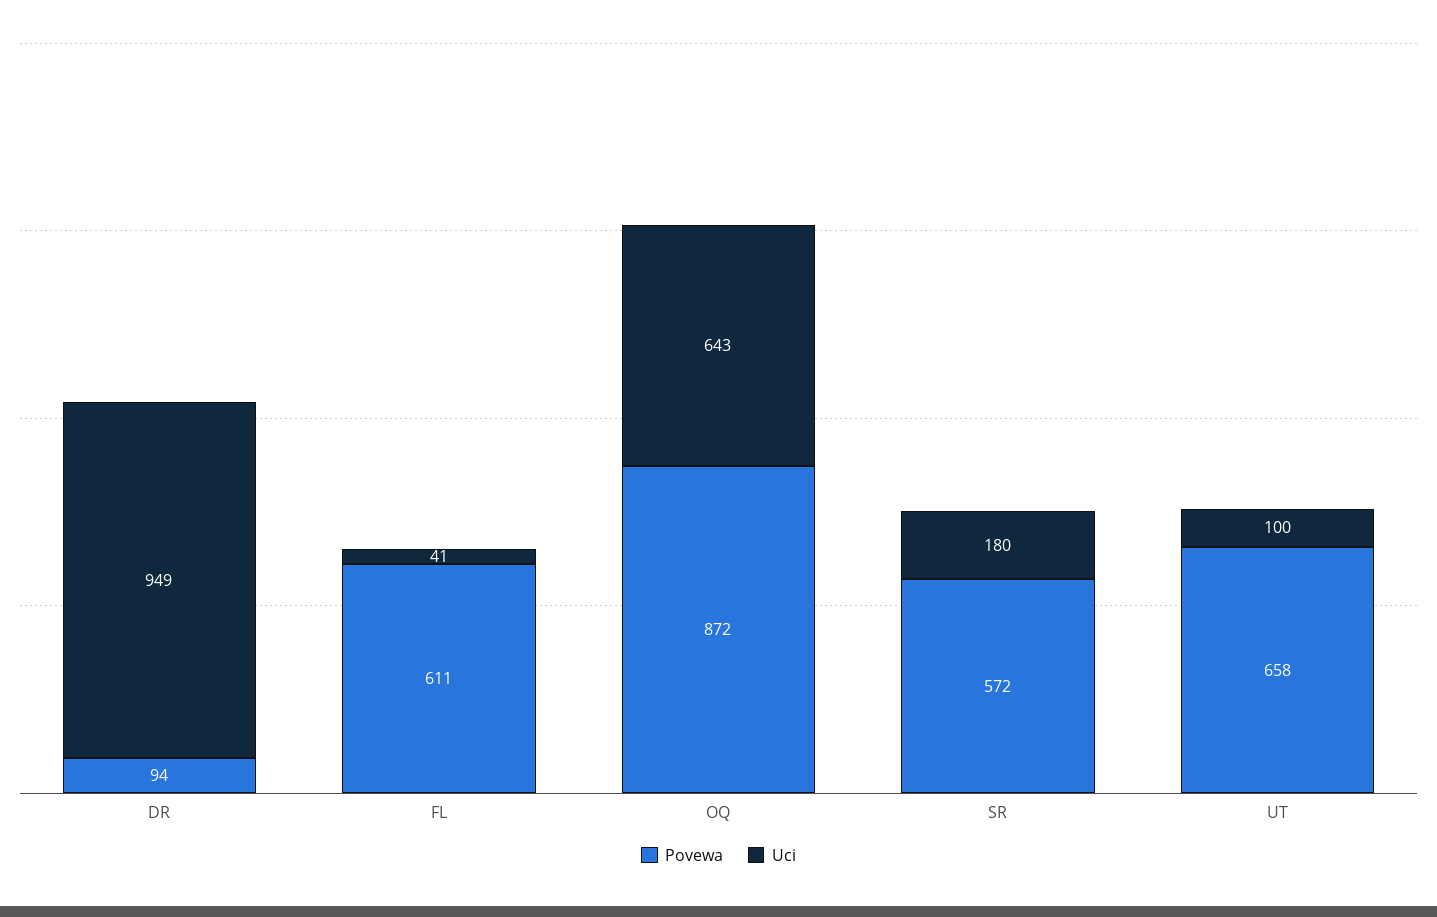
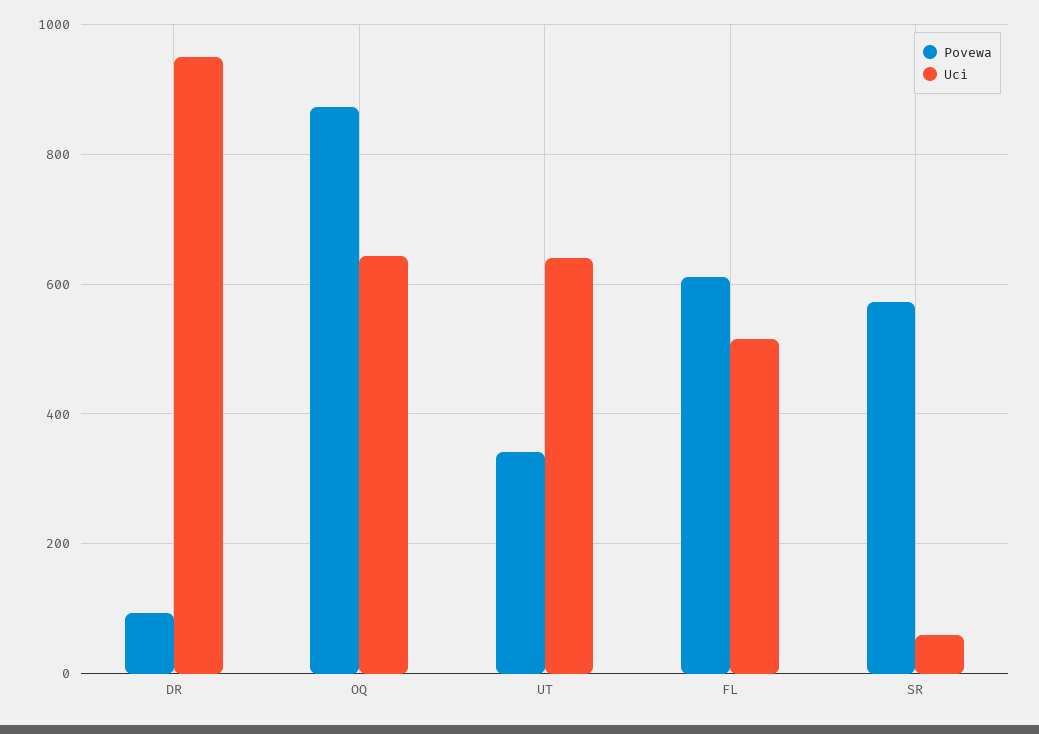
Uci, FL: 41 -> 520
Uci, SR: 180 -> 60
Povewa, UT: 658 -> 340
Uci, UT: 100 -> 640

